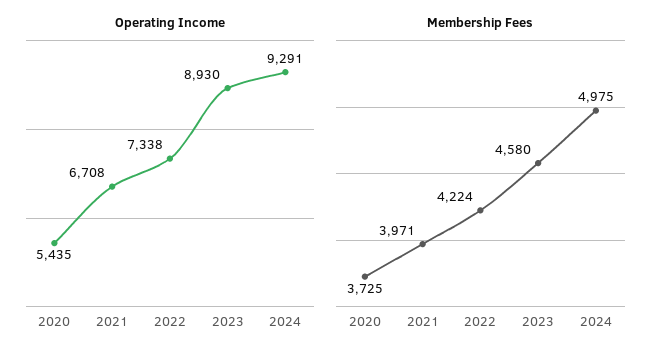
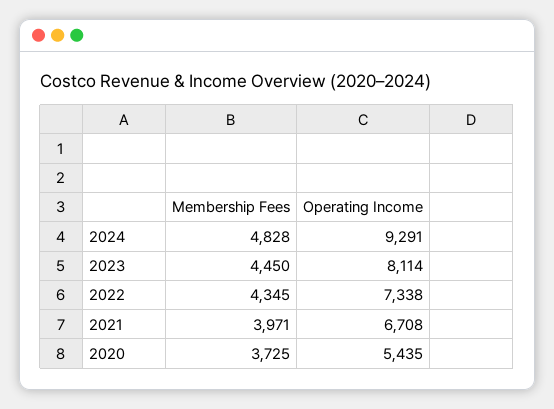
Operating Income, 2023: 8930 -> 8114
Membership Fees, 2022: 4224 -> 4345
Membership Fees, 2023: 4580 -> 4450
Membership Fees, 2024: 4975 -> 4828

